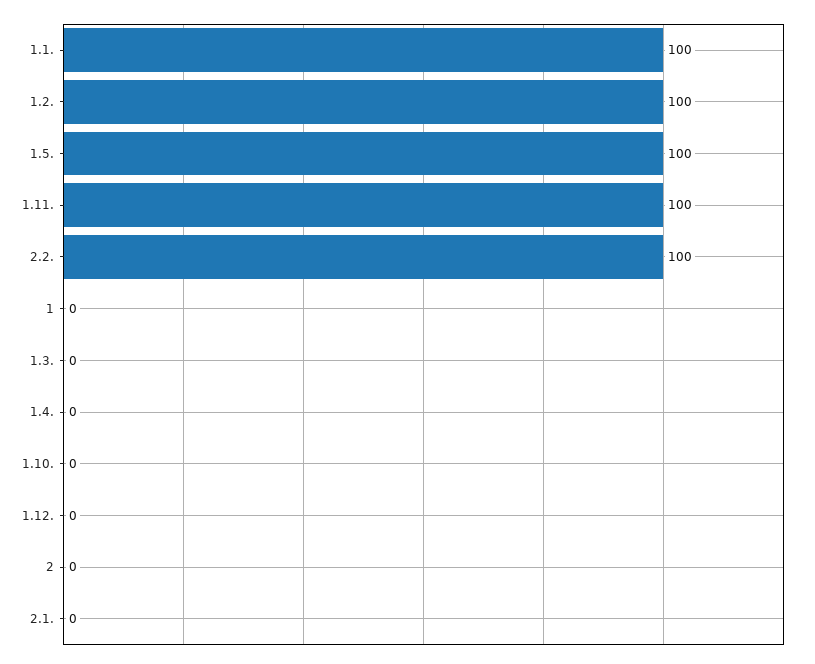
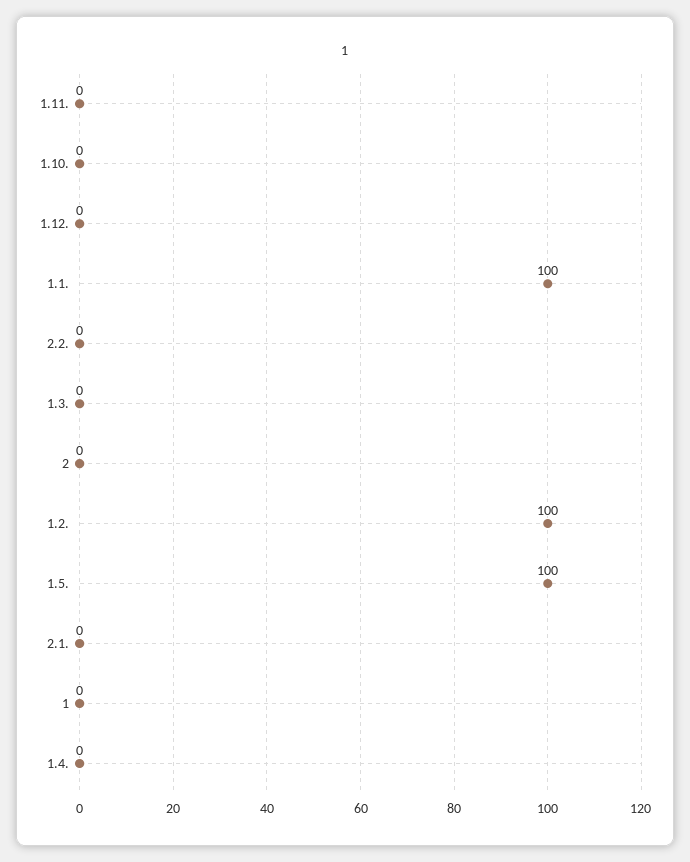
1.11.: 100 -> 0
2.2.: 100 -> 0

